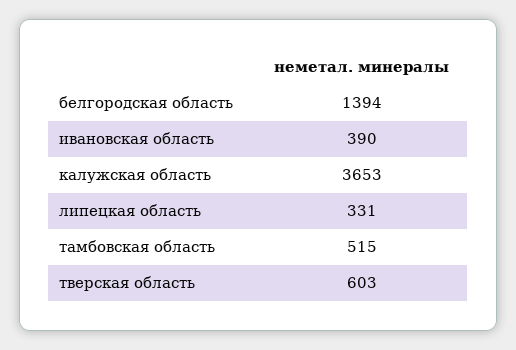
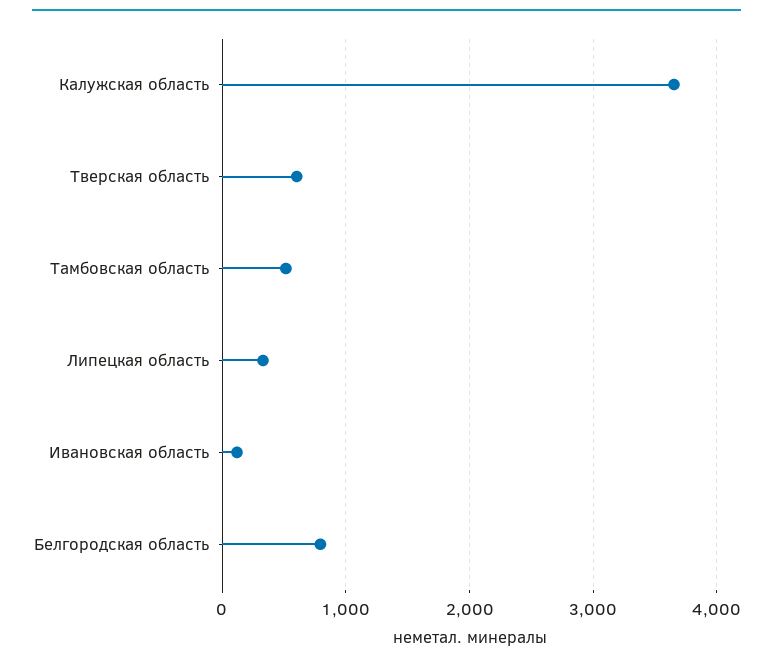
белгородская область: 1394 -> 800
ивановская область: 390 -> 100

